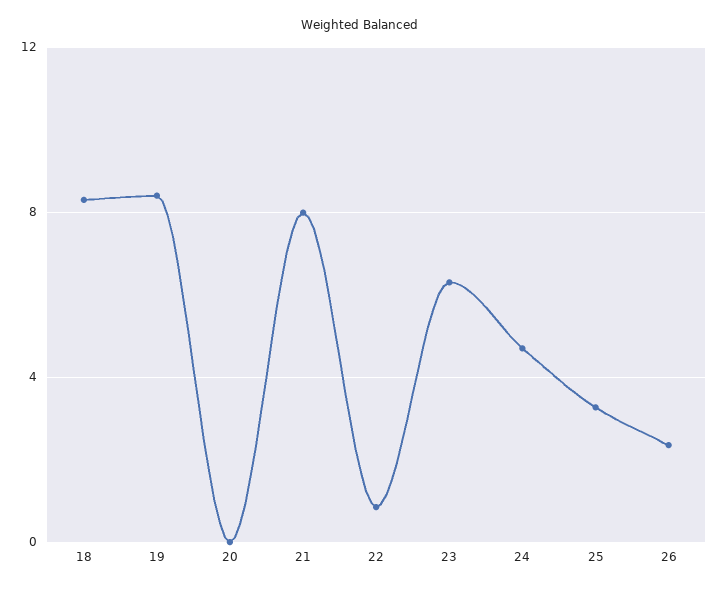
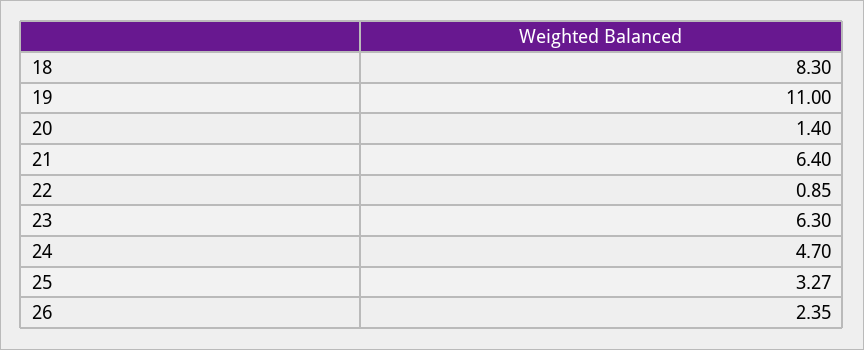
19: 8.5 -> 11
20: 0 -> 1.4
21: 8 -> 6.4

